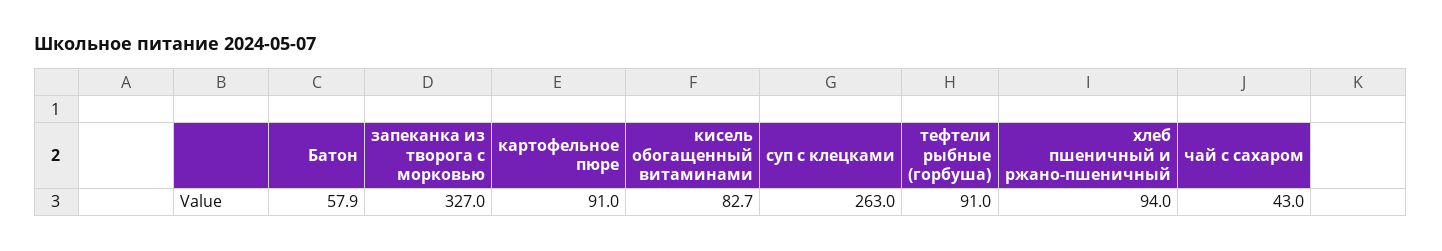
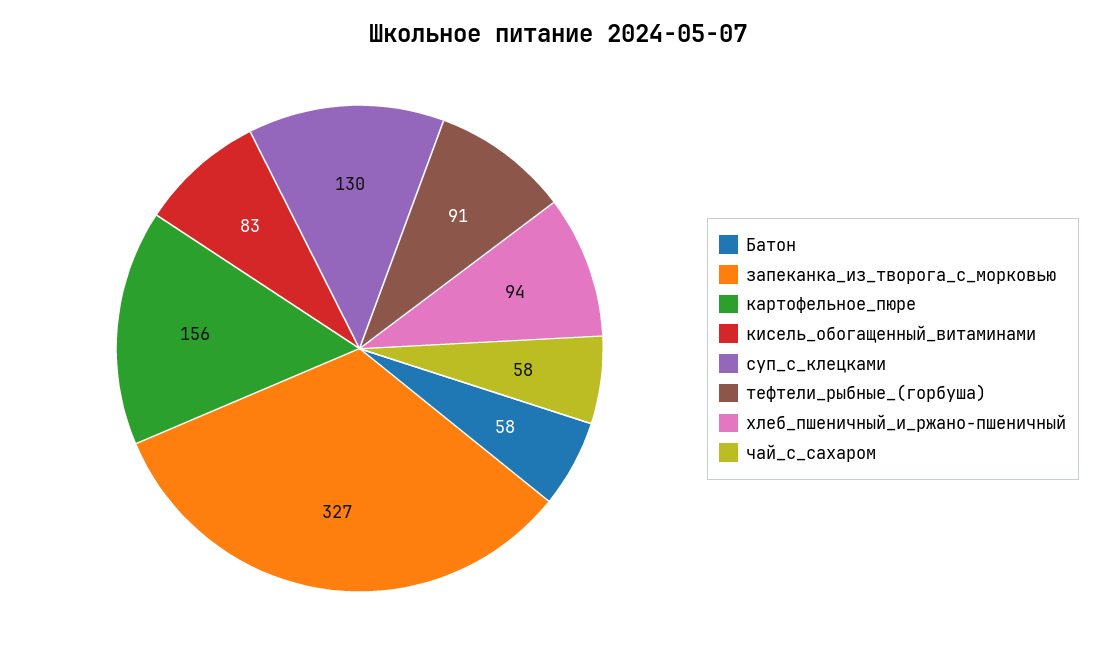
картофельное пюре: 91 -> 156
суп с клецками: 263 -> 130
чай с сахаром: 43 -> 58

